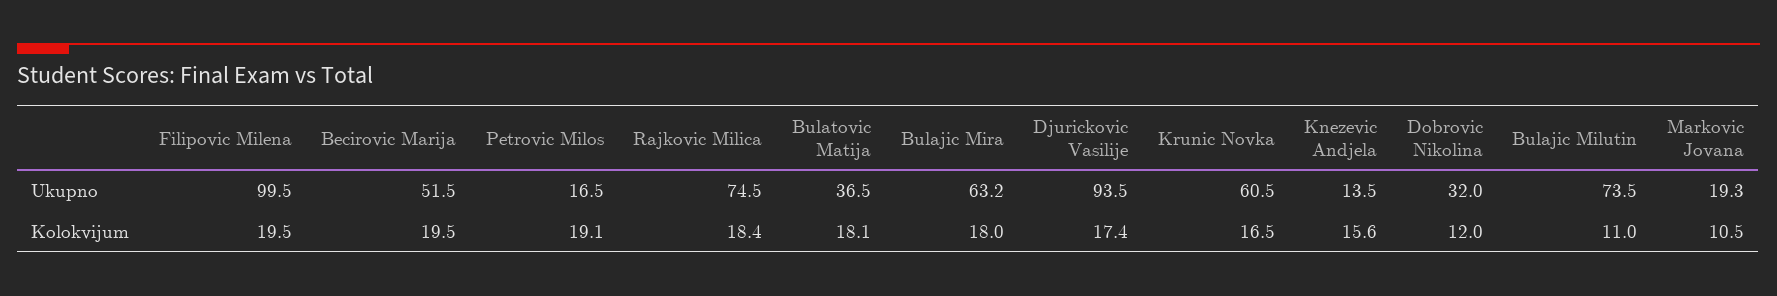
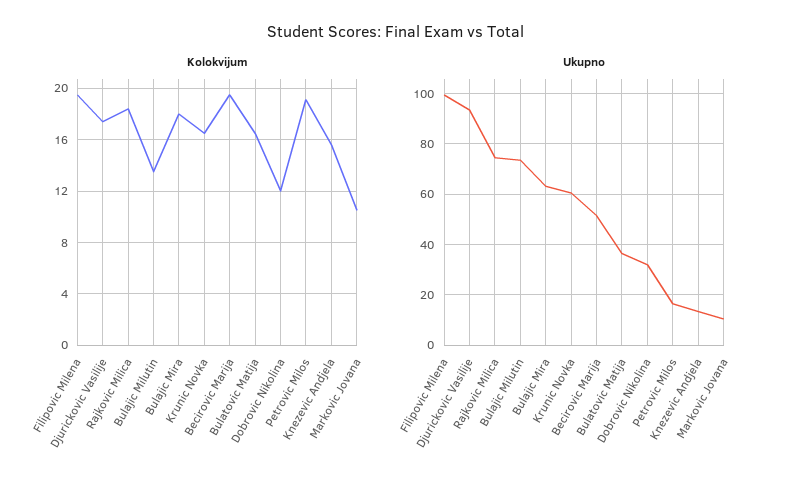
Ukupno, Markovic Jovana: 19.3 -> 10
Kolokvijum, Bulatovic Matija: 18.1 -> 16.5
Kolokvijum, Bulajic Milutin: 11 -> 13.5

